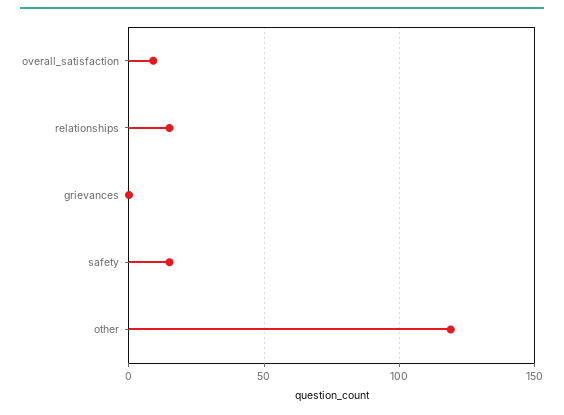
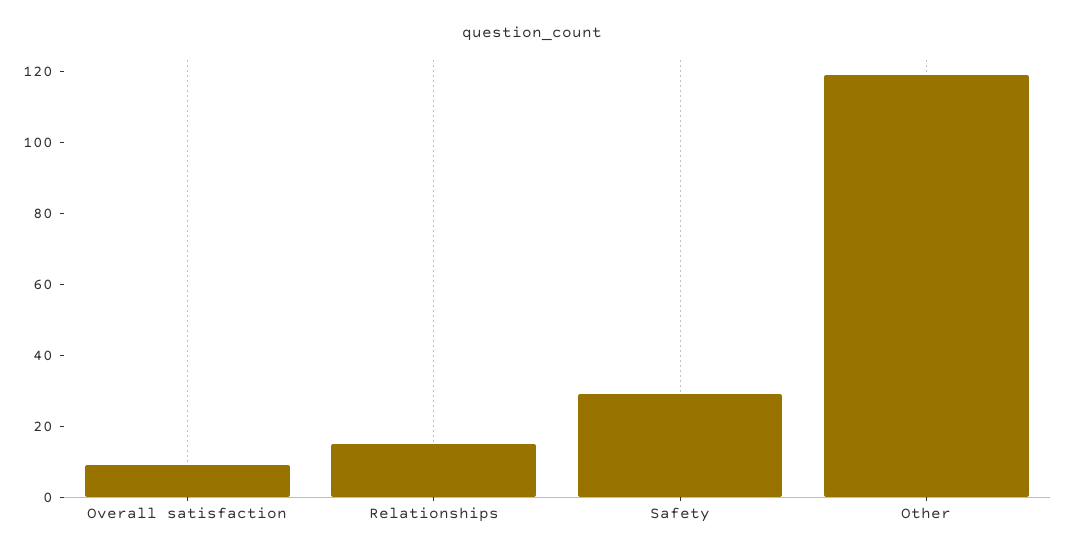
grievances: 0 -> none
safety: 15 -> 30

